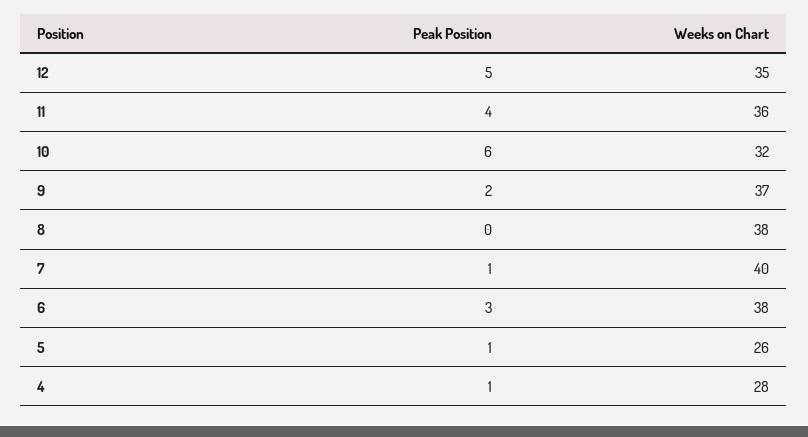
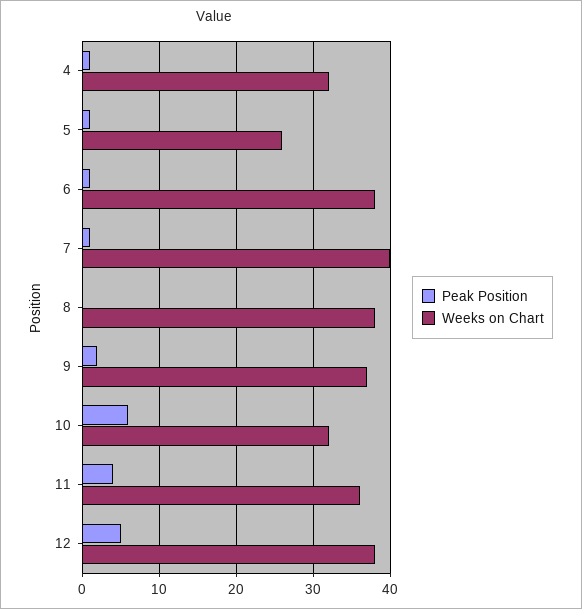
Weeks on Chart, 12: 35 -> 38
Peak Position, 6: 3 -> 1
Weeks on Chart, 4: 28 -> 32

